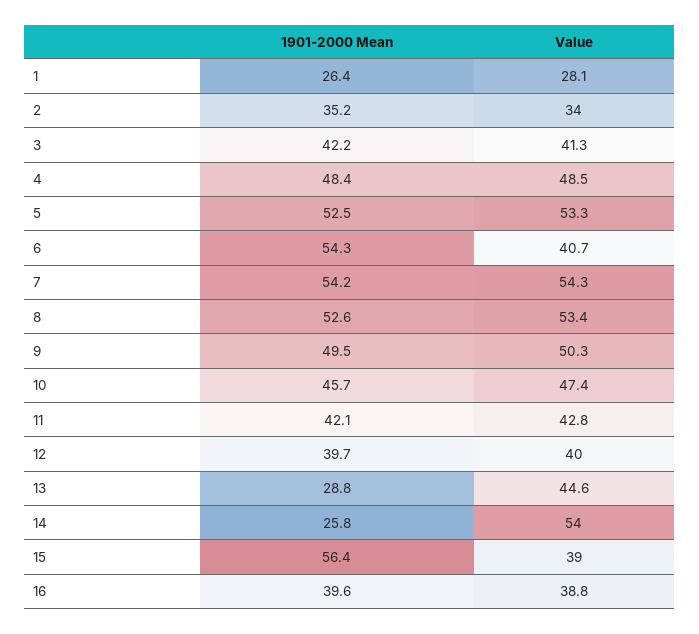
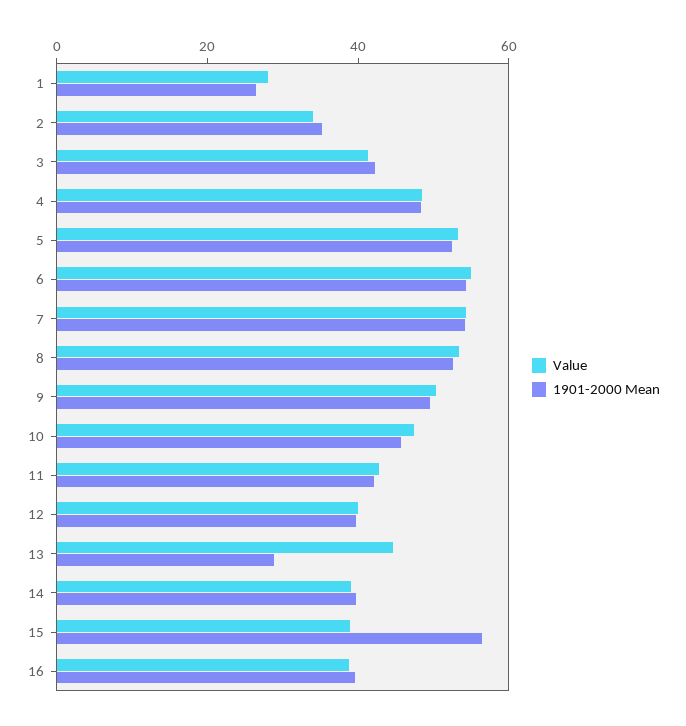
Value, 6: 40.7 -> 55
1901-2000 Mean, 14: 25.8 -> 40
Value, 14: 54 -> 40

